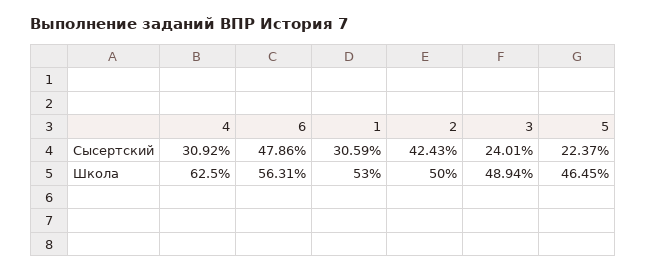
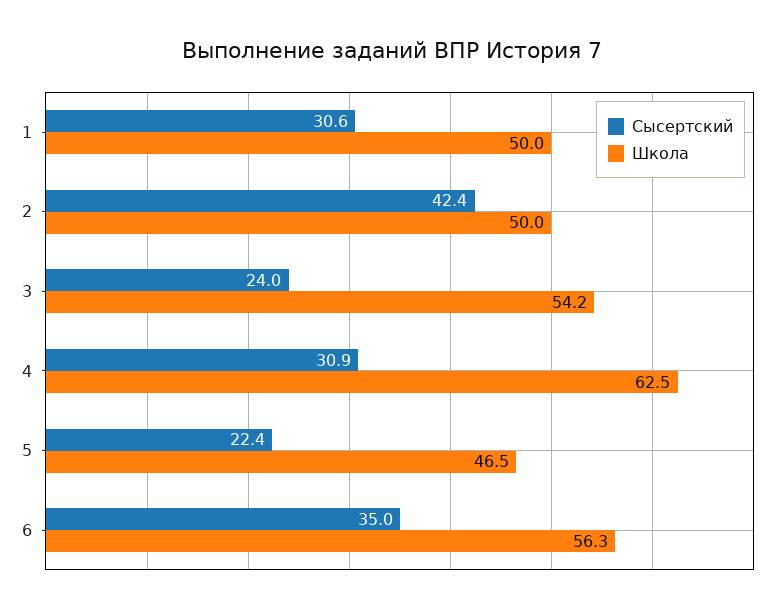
Сысертский, 6: 47.86 -> 35
Школа, 1: 53 -> 50
Школа, 3: 48.94 -> 54.2

